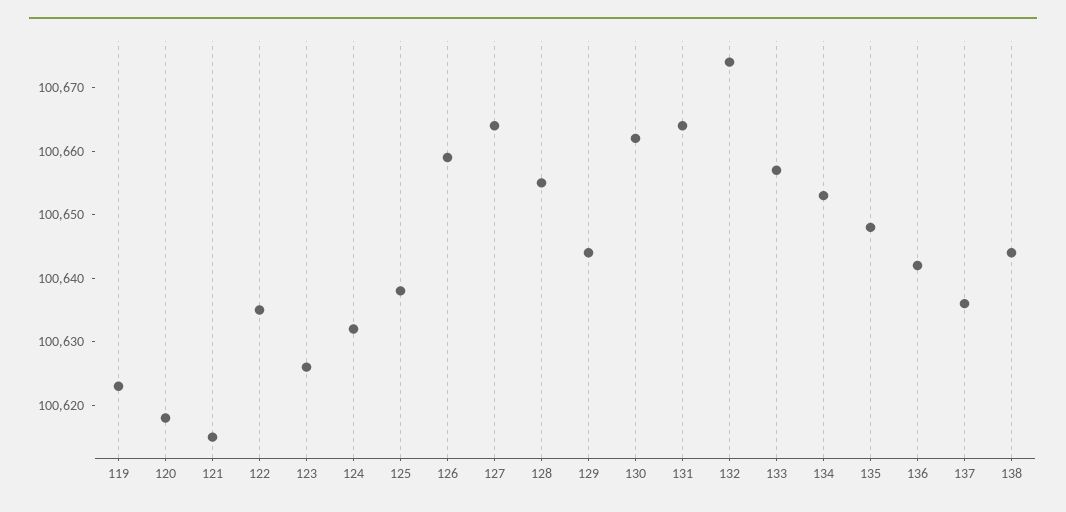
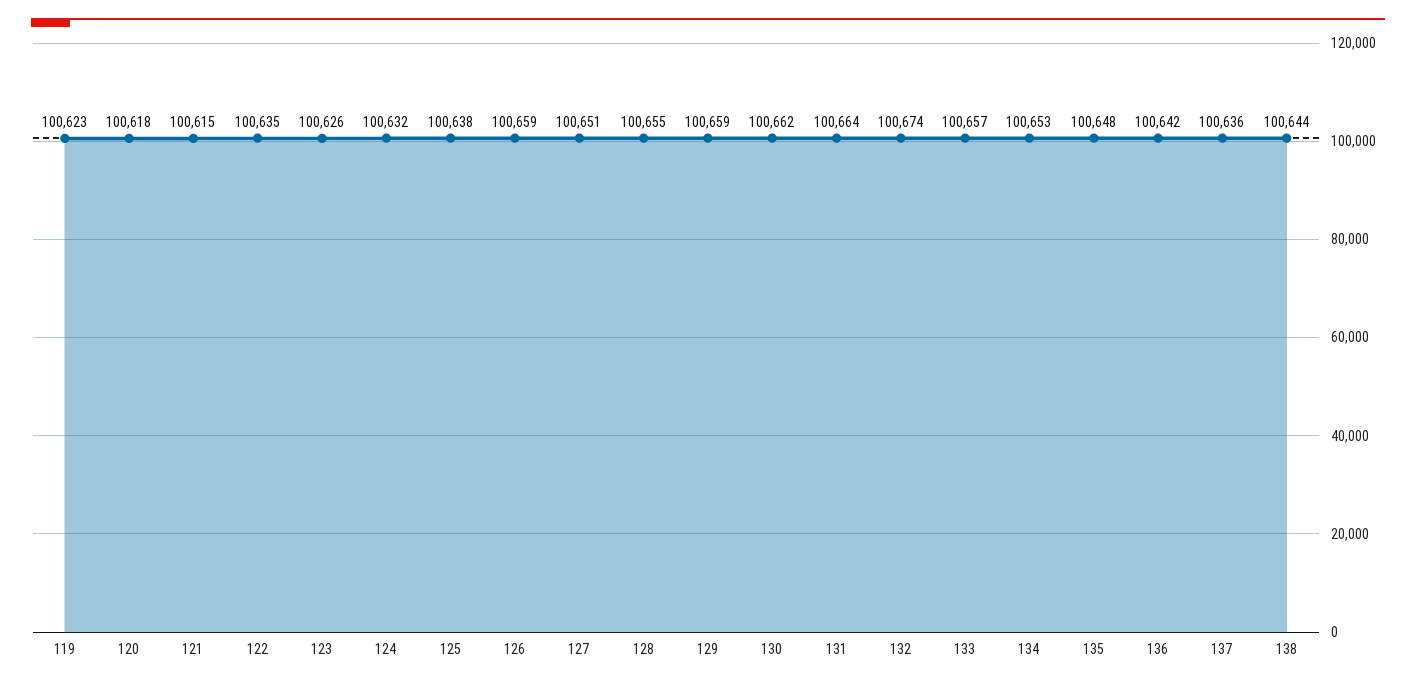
127: 100665 -> 100651
129: 100645 -> 100659

